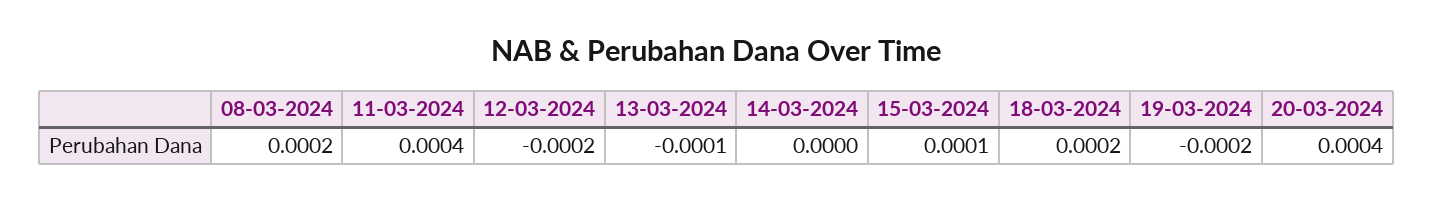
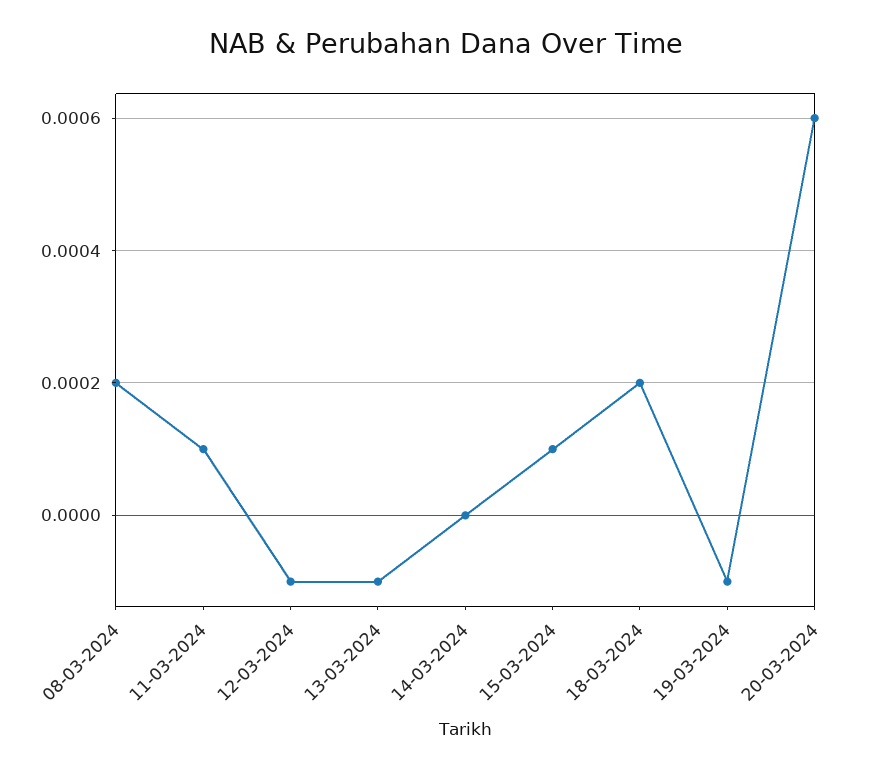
11-03-2024: 0.0004 -> 0.0001
12-03-2024: -0.0002 -> -0.0001
19-03-2024: -0.0002 -> -0.0001
20-03-2024: 0.0004 -> 0.0006

